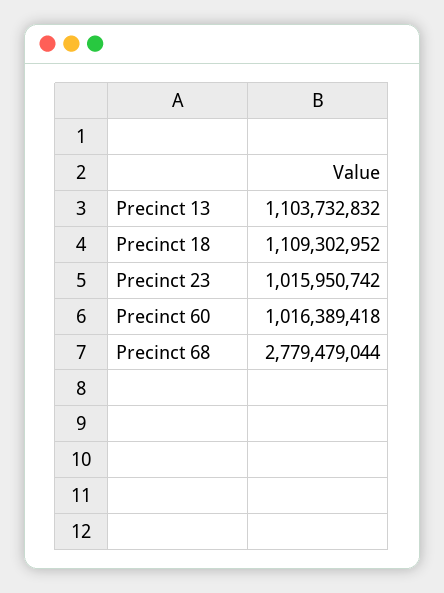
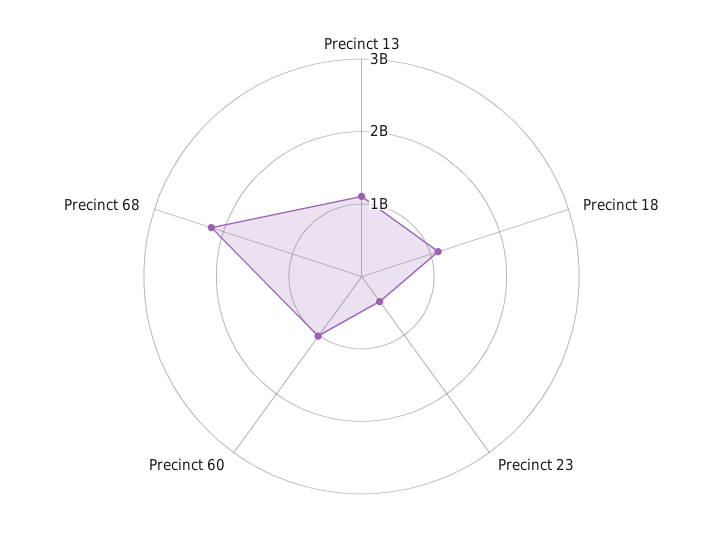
Precinct 23: 1015950742 -> 400000000
Precinct 68: 2779479044 -> 2200000000

